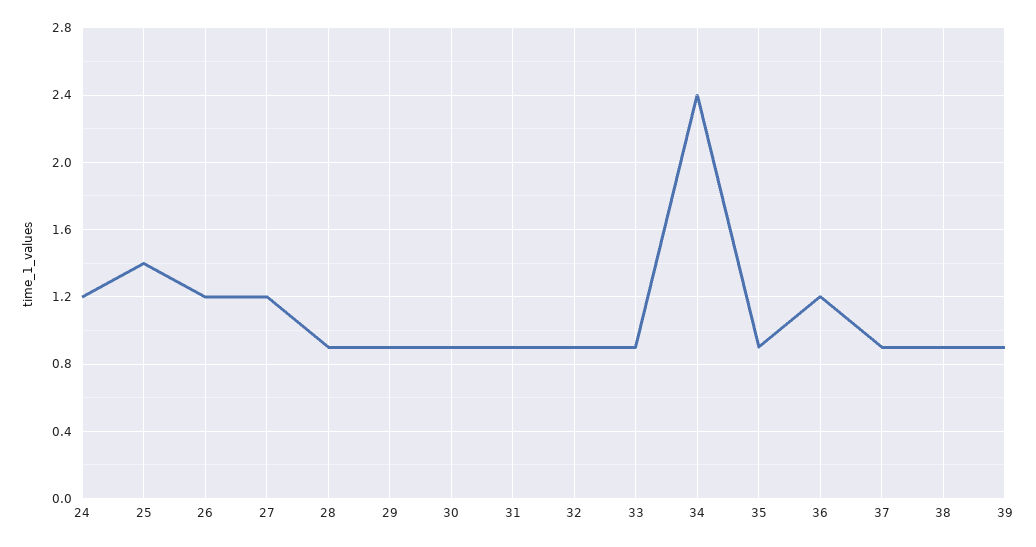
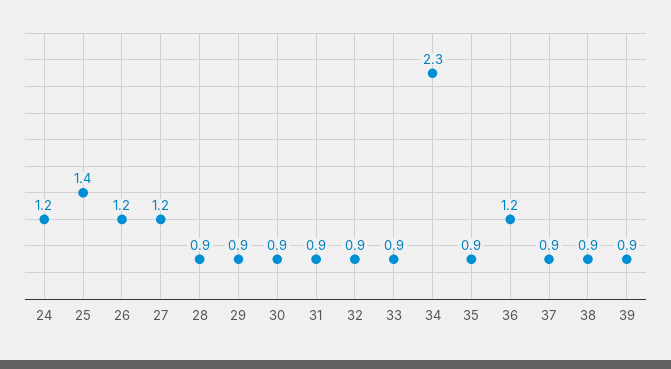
34: 2.4 -> 2.3

